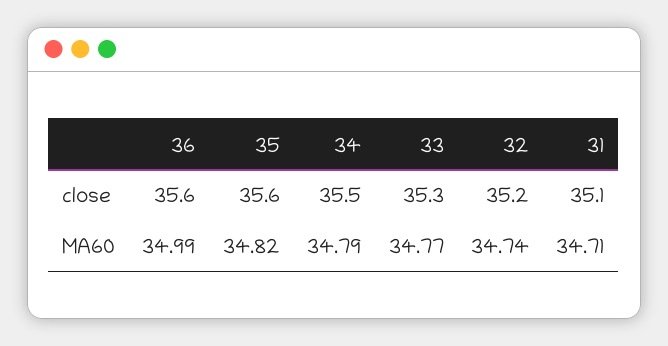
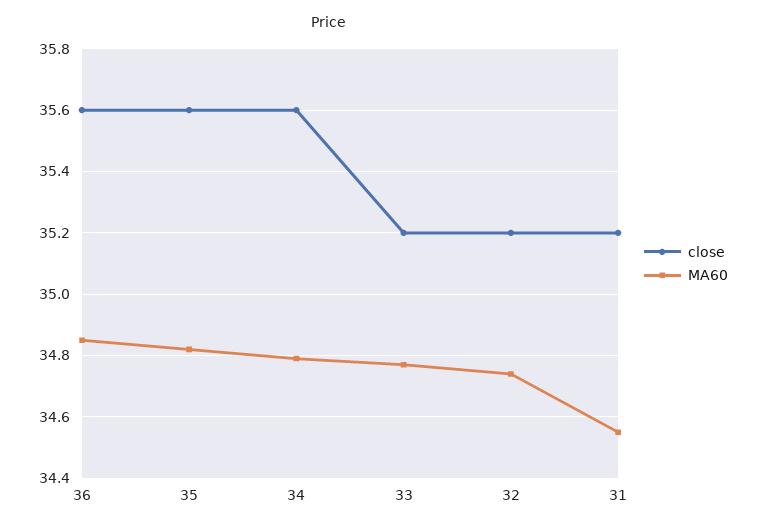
close, 34: 35.5 -> 35.6
close, 33: 35.3 -> 35.2
close, 31: 35.1 -> 35.2
MA60, 36: 34.99 -> 34.85
MA60, 31: 34.71 -> 34.55

